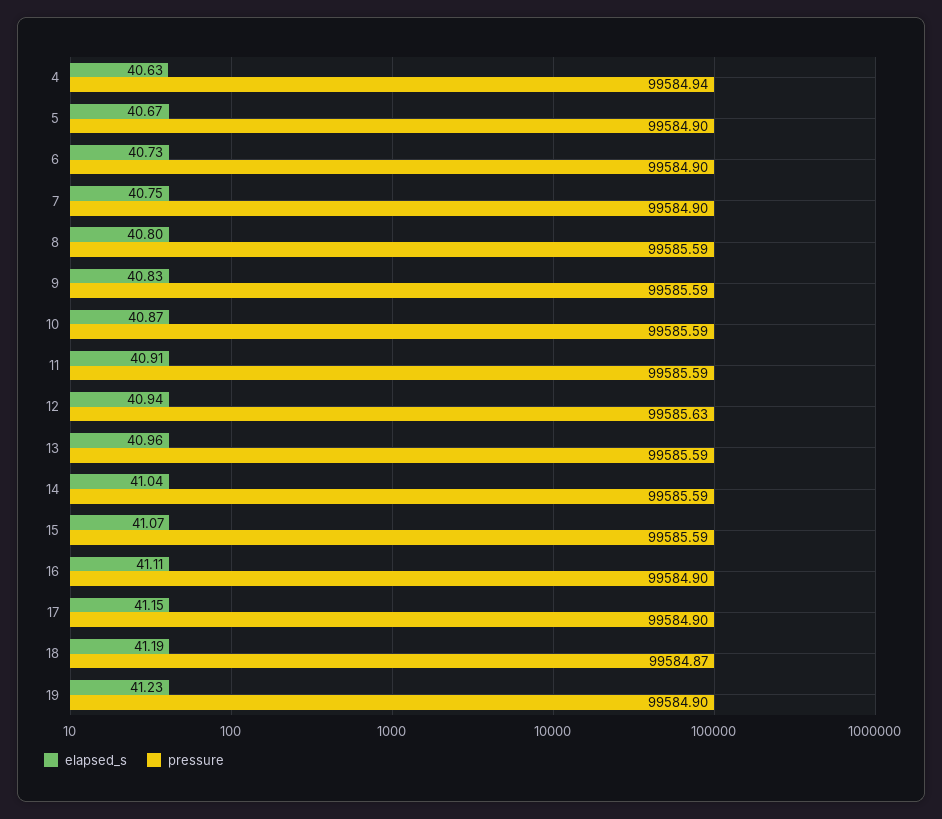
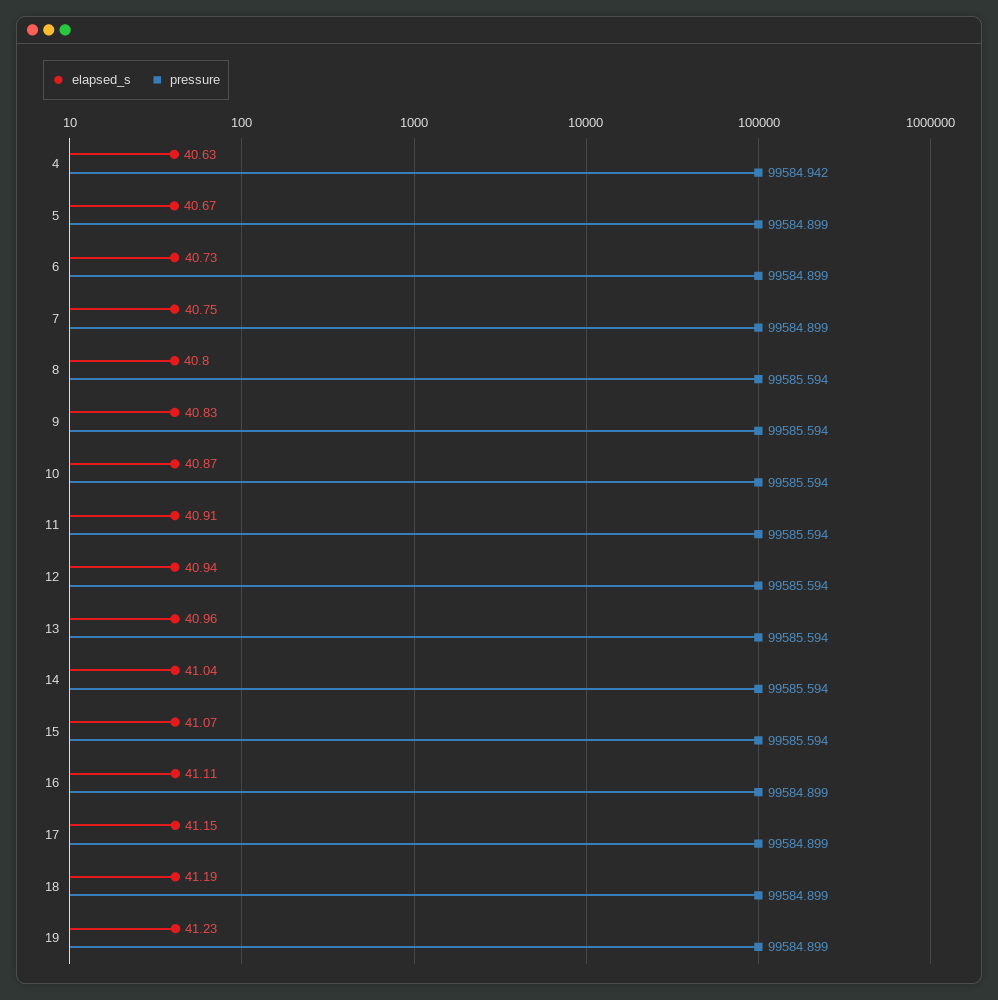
pressure, 12: 99585.63 -> 99585.594
pressure, 18: 99584.87 -> 99584.899

